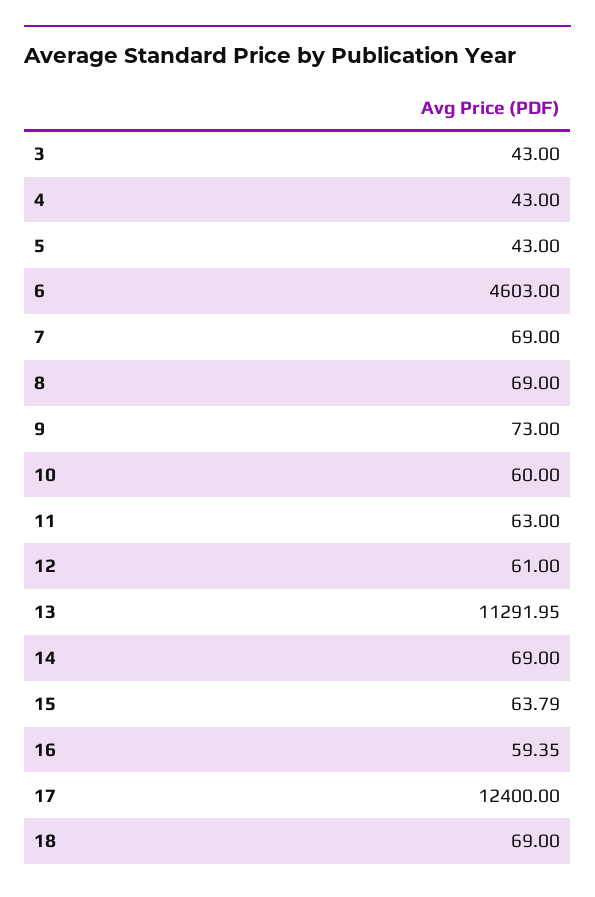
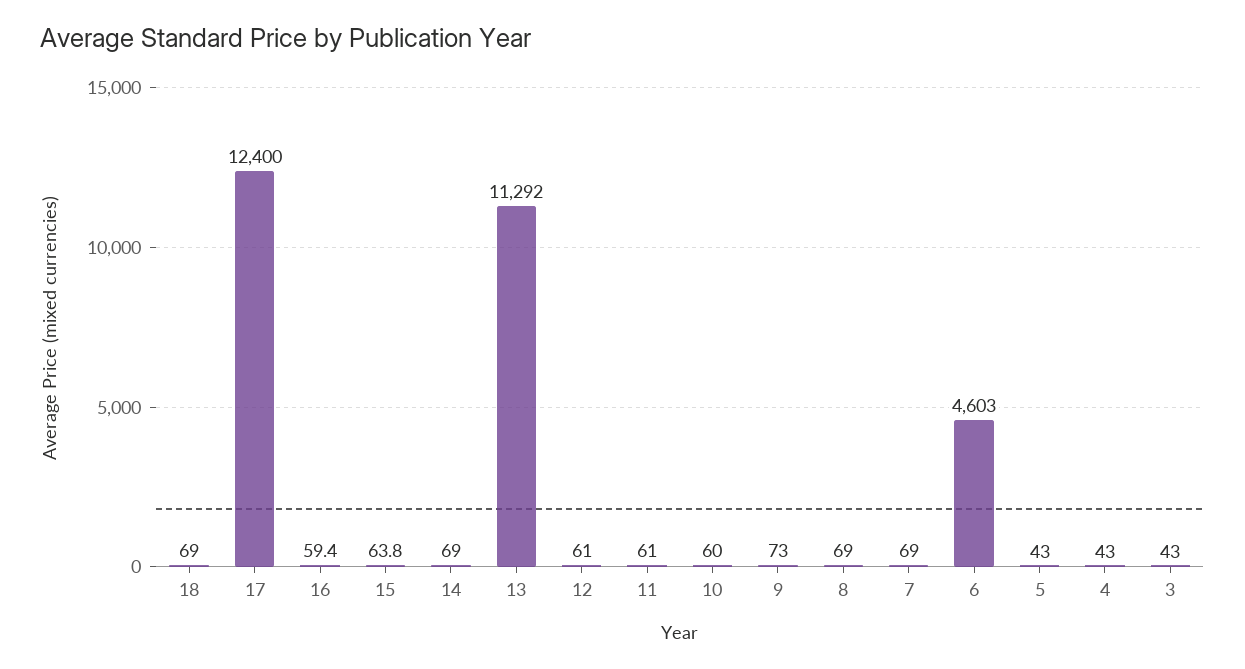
11: 63 -> 61

